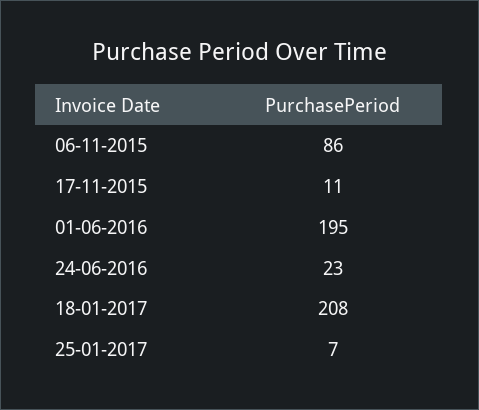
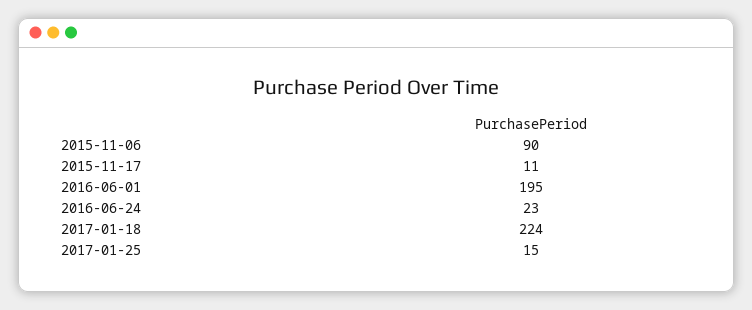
06-11-2015: 86 -> 90
18-01-2017: 208 -> 224
25-01-2017: 7 -> 15

